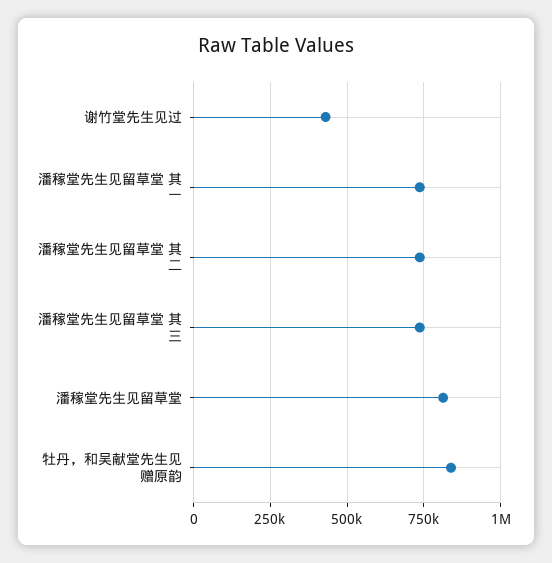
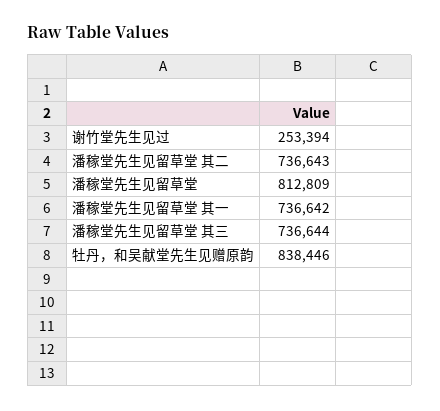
谢竹堂先生见过: 425000 -> 253394

